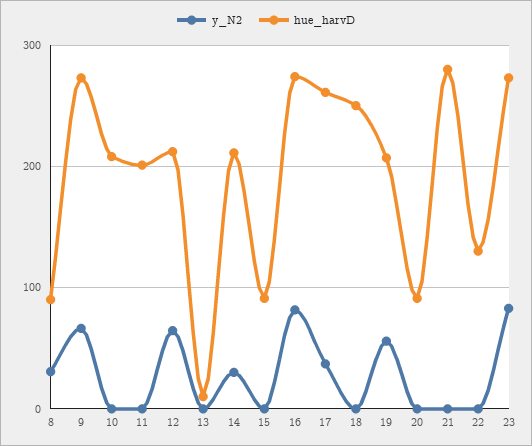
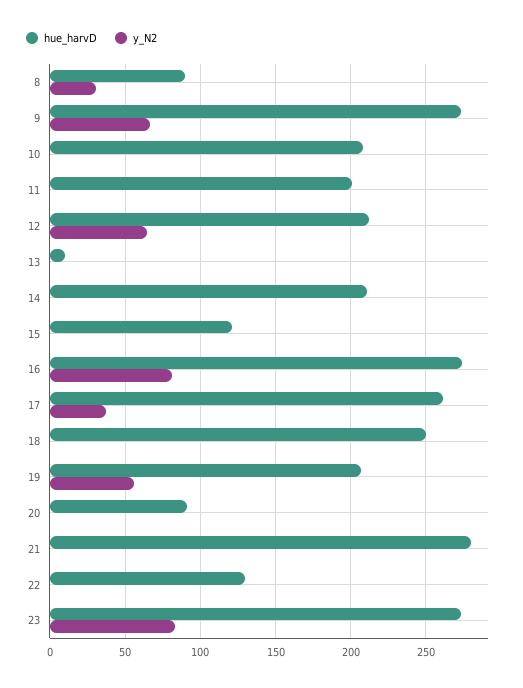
y_N2, 14: 30 -> 0
hue_harvD, 15: 90 -> 120

